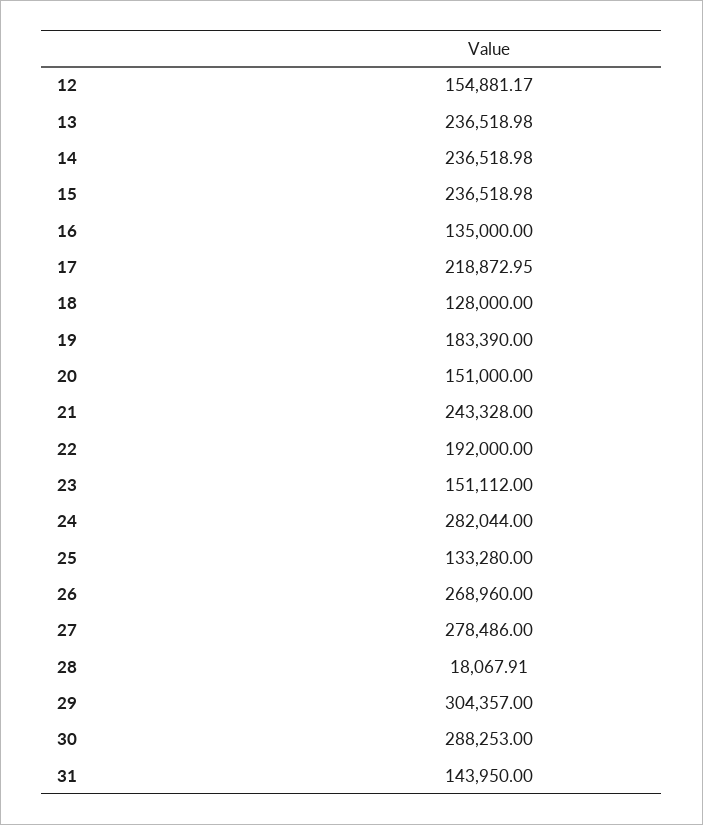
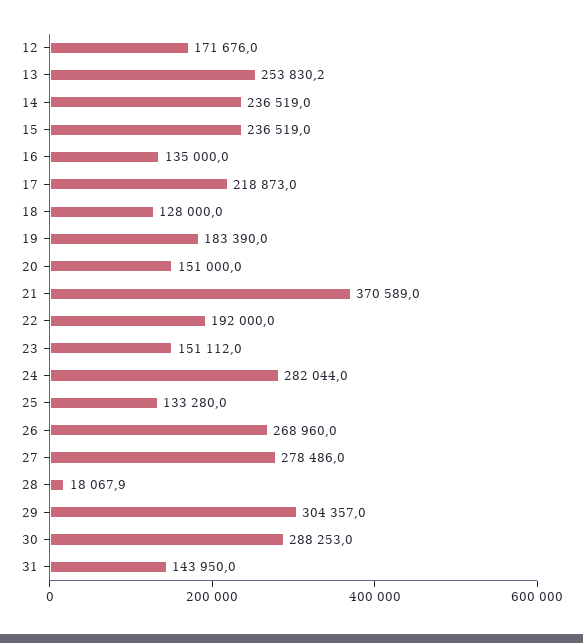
12: 154881.17 -> 171676
13: 236518.98 -> 253830.2
21: 243328 -> 370589

